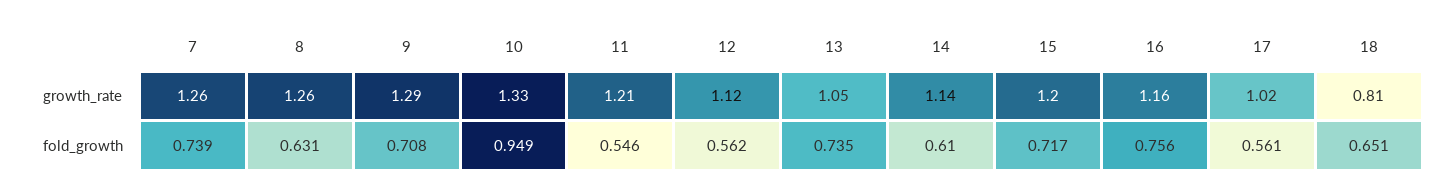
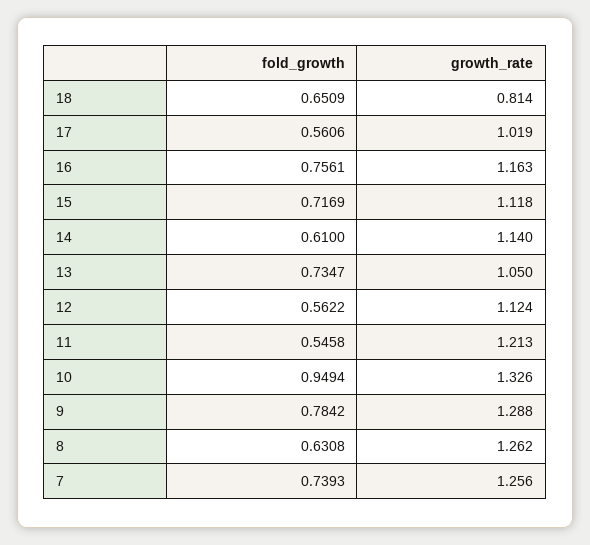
15, growth_rate: 1.2 -> 1.118
9, fold_growth: 0.708 -> 0.7842

